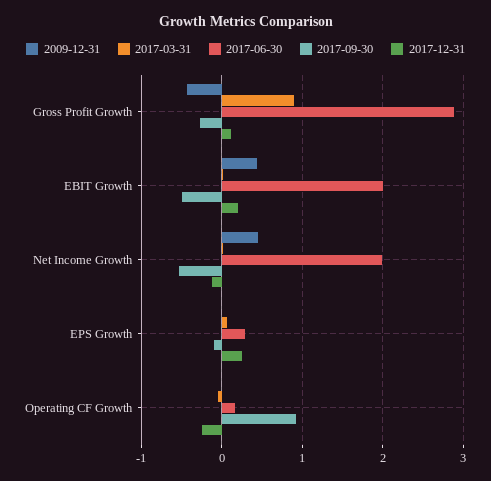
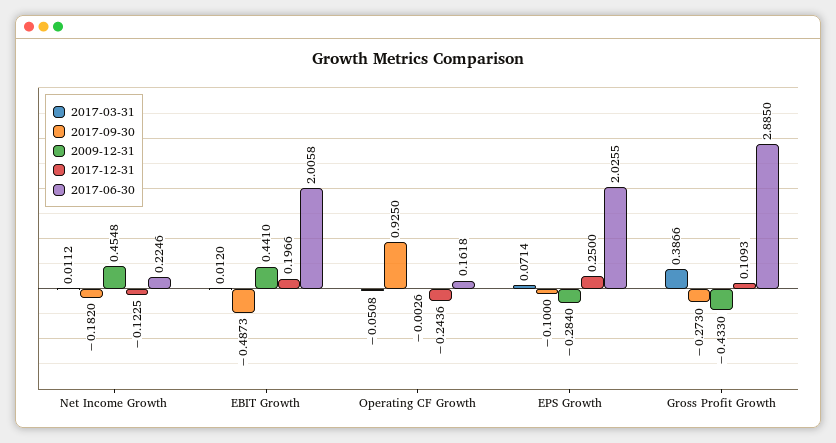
2017-03-31, Gross Profit Growth: 0.9 -> 0.3866
2017-06-30, Net Income Growth: 2 -> 0.2246
2017-09-30, Net Income Growth: -0.5 -> -0.182
2009-12-31, EPS Growth: 0 -> -0.284
2017-06-30, EPS Growth: 0.3 -> 2.0255

